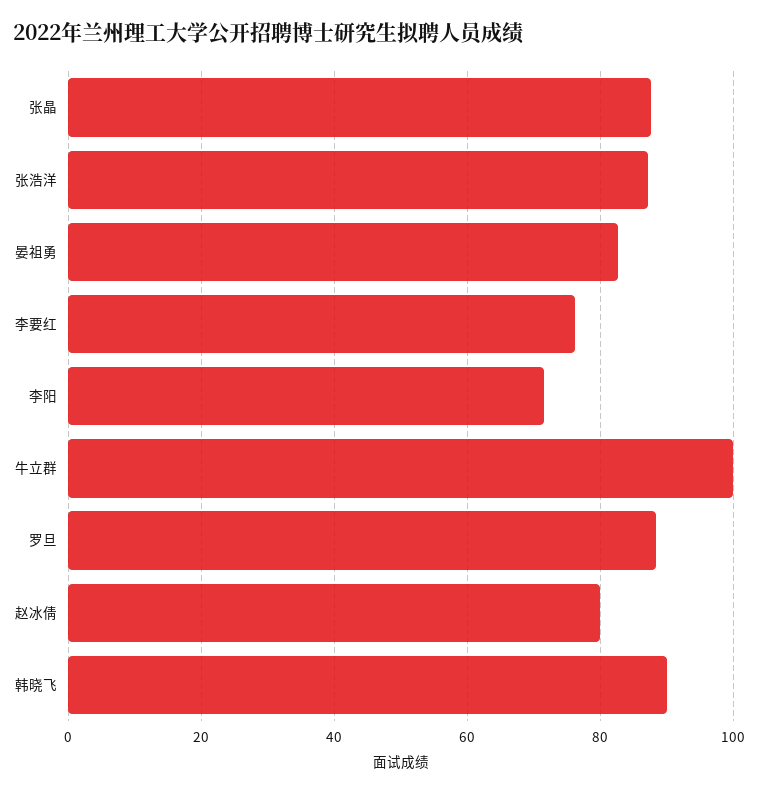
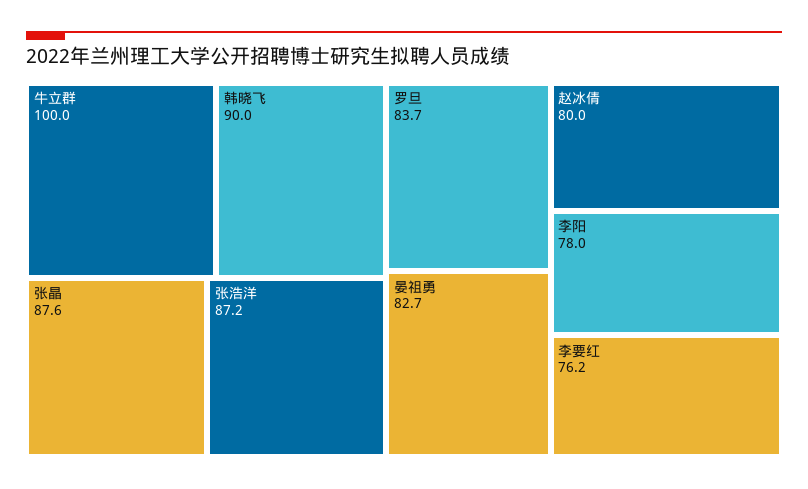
李阳: 72 -> 78
罗旦: 88 -> 83.7

